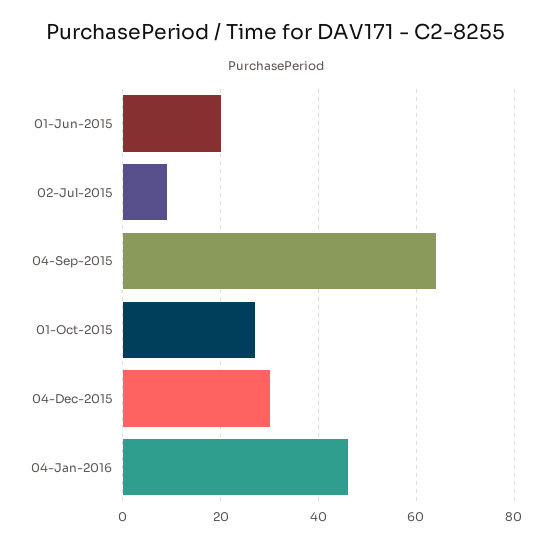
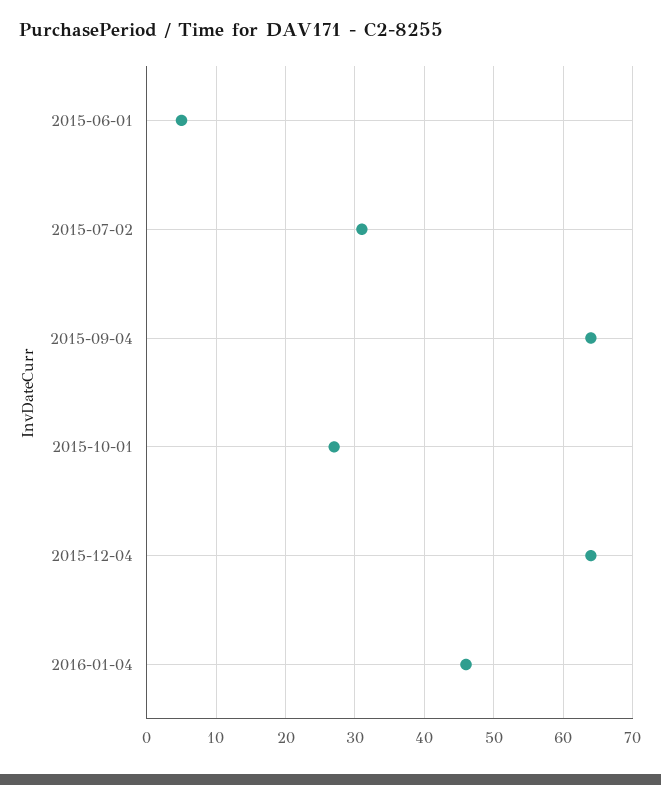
01-Jun-2015: 20 -> 5
02-Jul-2015: 10 -> 31
04-Dec-2015: 30 -> 64

